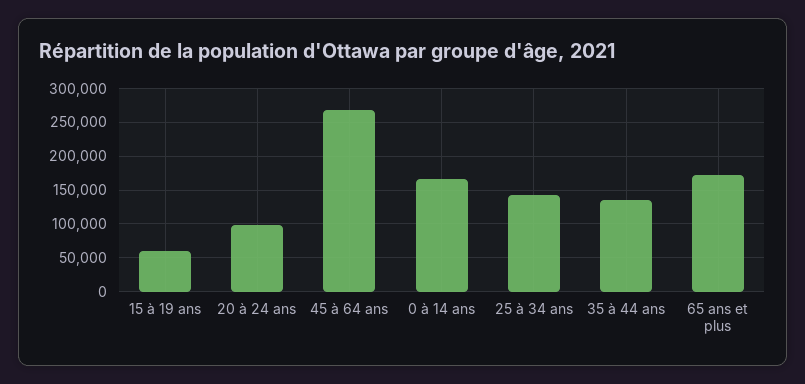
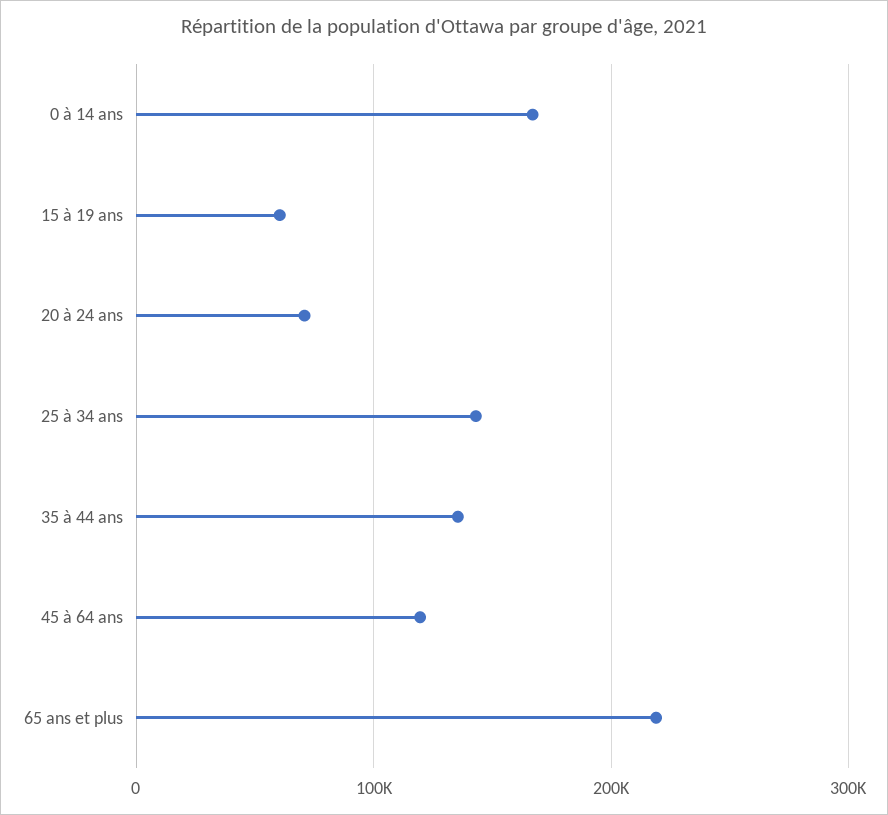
20 à 24 ans: 100000 -> 70000
45 à 64 ans: 270000 -> 120000
65 ans et plus: 170000 -> 220000

